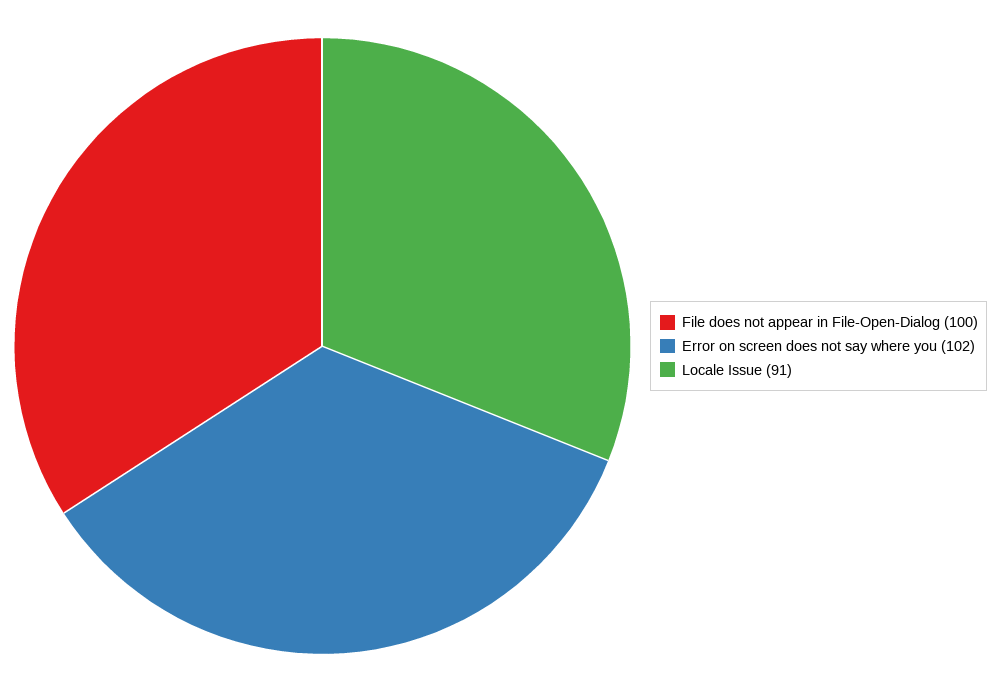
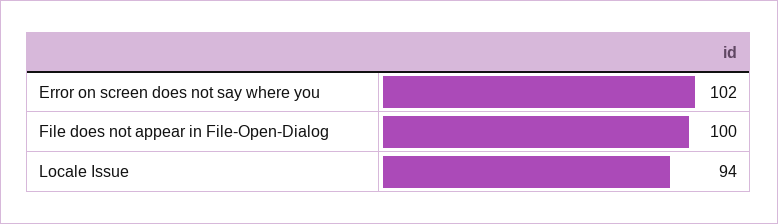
Locale Issue: 91 -> 94

